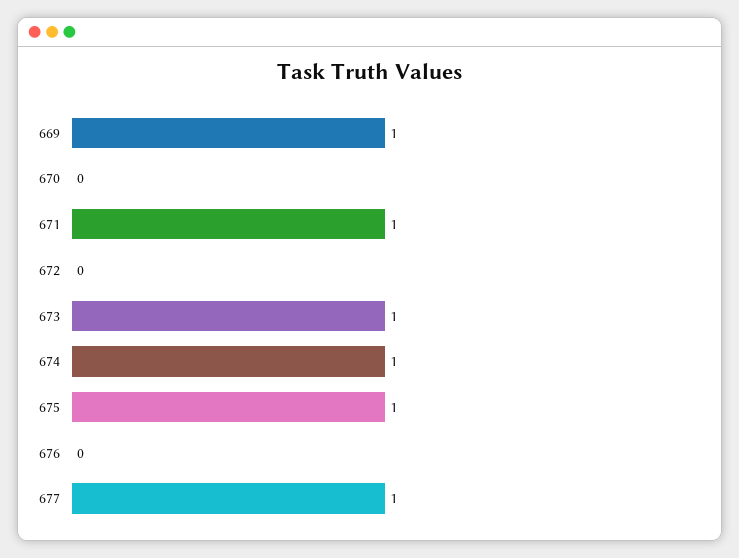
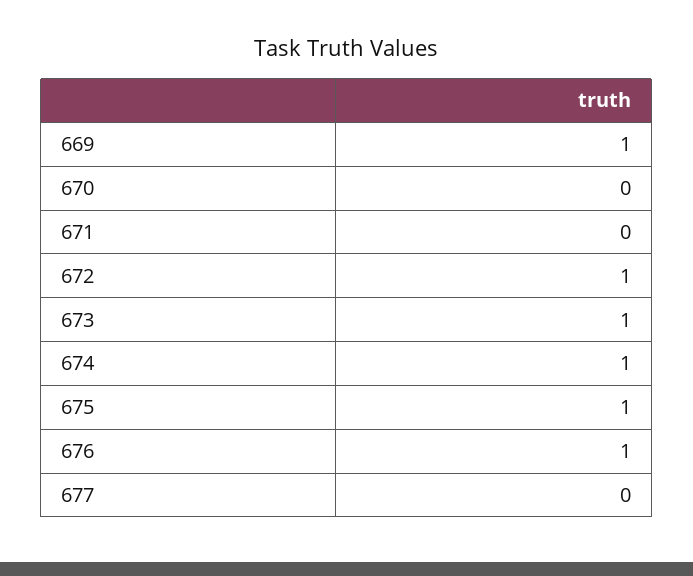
671: 1 -> 0
672: 0 -> 1
676: 0 -> 1
677: 1 -> 0

